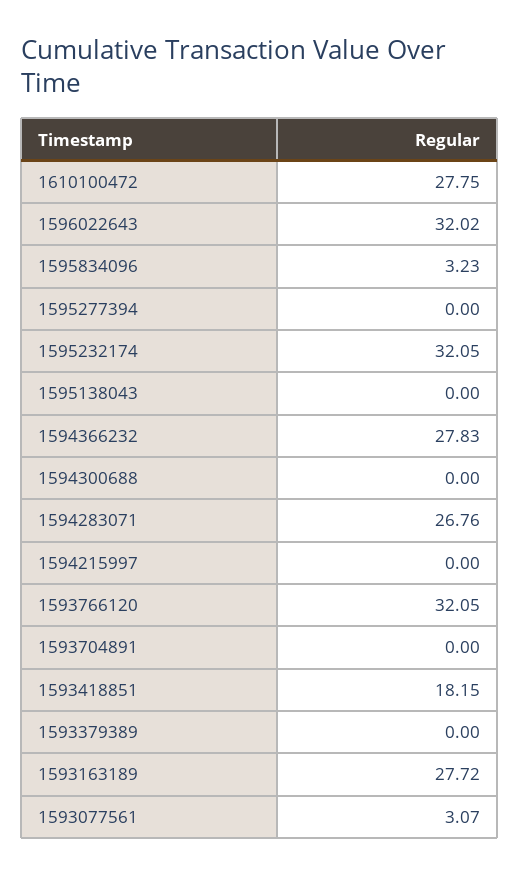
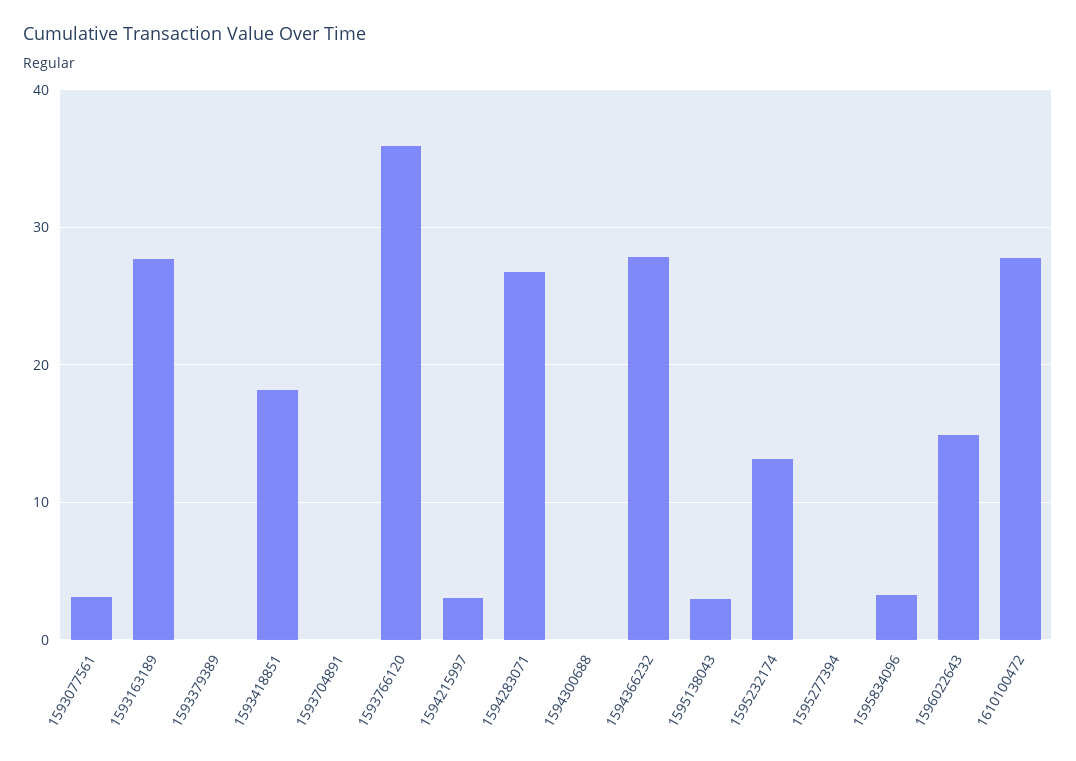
1596022643: 32.02 -> 15
1595232174: 32.05 -> 13
1595138043: 0 -> 3
1594215997: 0 -> 3
1593766120: 32.05 -> 36

